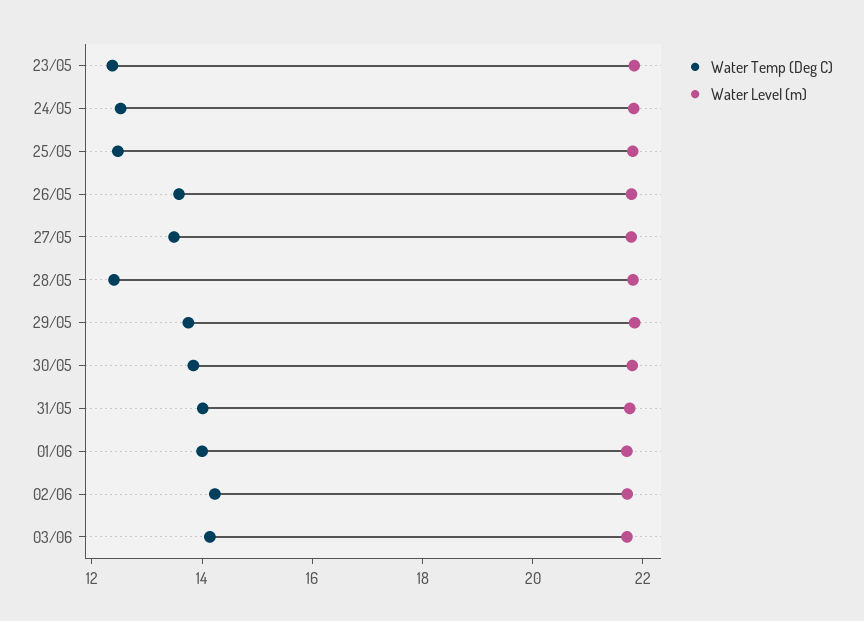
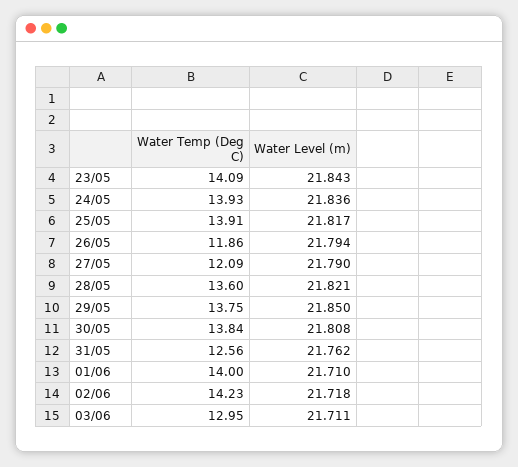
Water Temp (Deg C), 23/05: 12.5 -> 14.09
Water Temp (Deg C), 24/05: 12.5 -> 13.93
Water Temp (Deg C), 25/05: 12.5 -> 13.91
Water Temp (Deg C), 26/05: 13.5 -> 11.86
Water Temp (Deg C), 27/05: 13.5 -> 12.09
Water Temp (Deg C), 28/05: 12.5 -> 13.6
Water Temp (Deg C), 31/05: 14 -> 12.56
Water Temp (Deg C), 03/06: 14 -> 12.95

